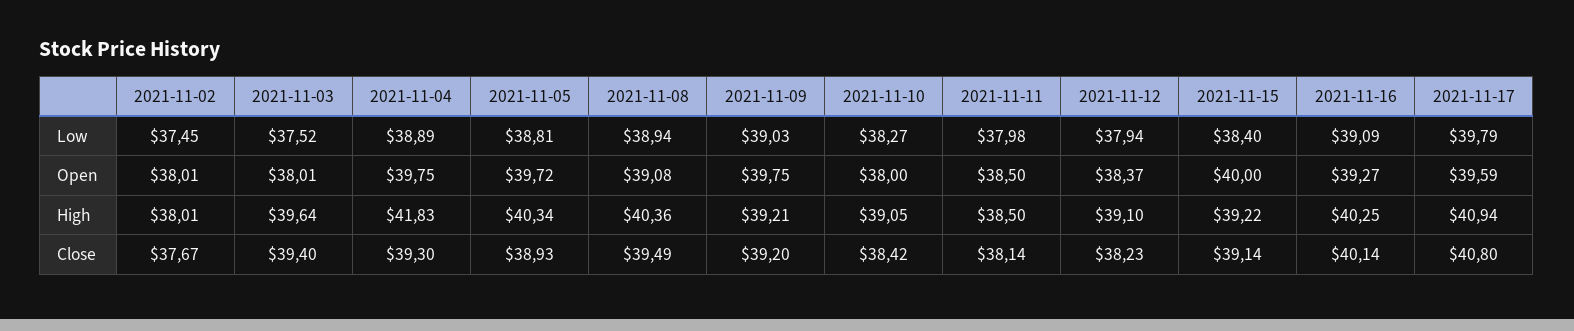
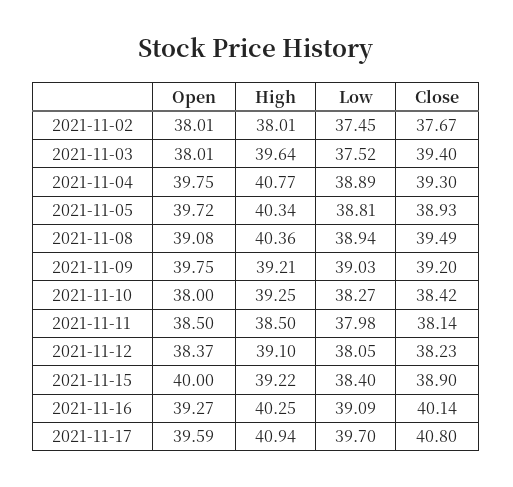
2021-11-12, Low: 37.94 -> 38.05
2021-11-17, Low: 39.79 -> 39.7
2021-11-04, High: 41.83 -> 40.77
2021-11-10, High: 39.05 -> 39.25
2021-11-15, Close: 39.14 -> 38.9

